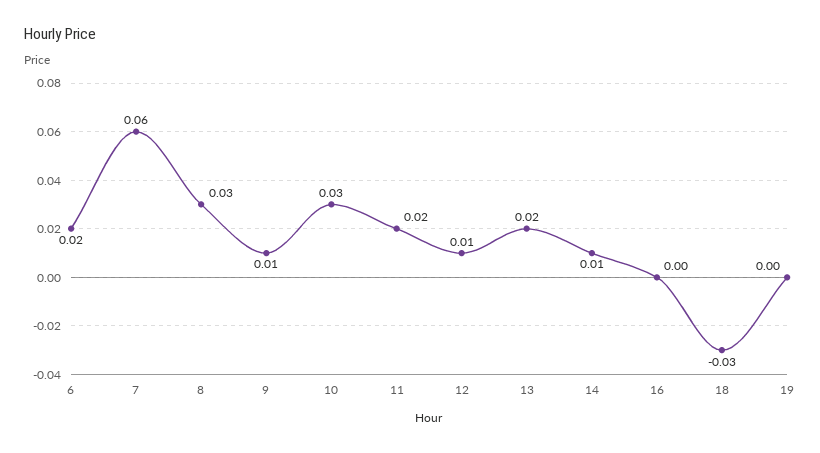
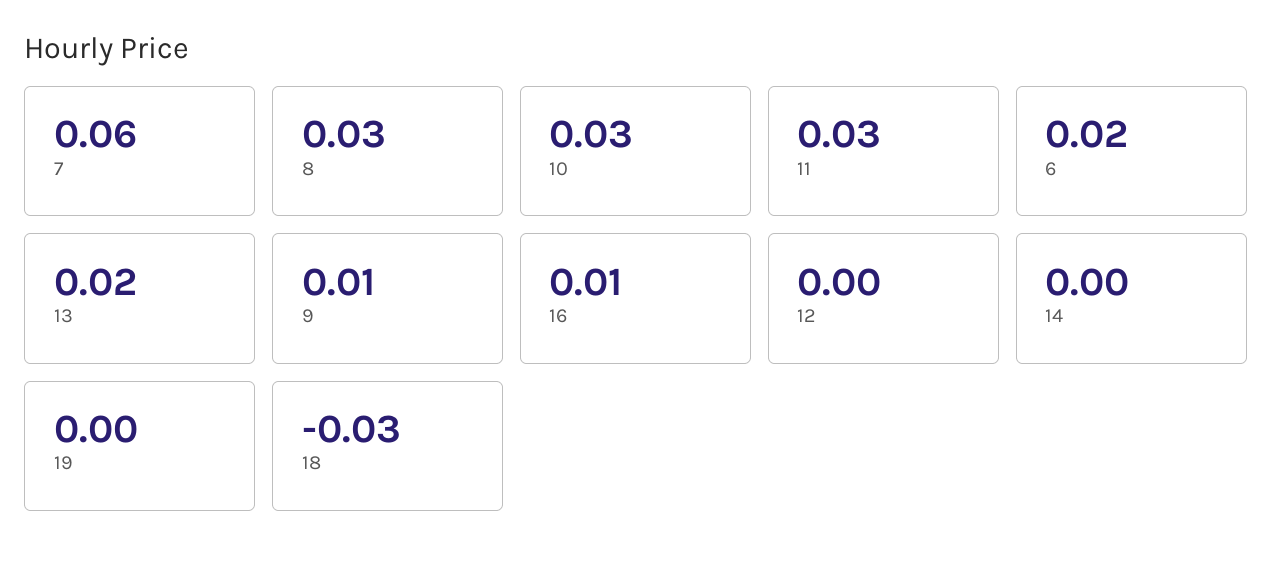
11: 0.02 -> 0.03
12: 0.01 -> 0
14: 0.01 -> 0
16: 0 -> 0.01

